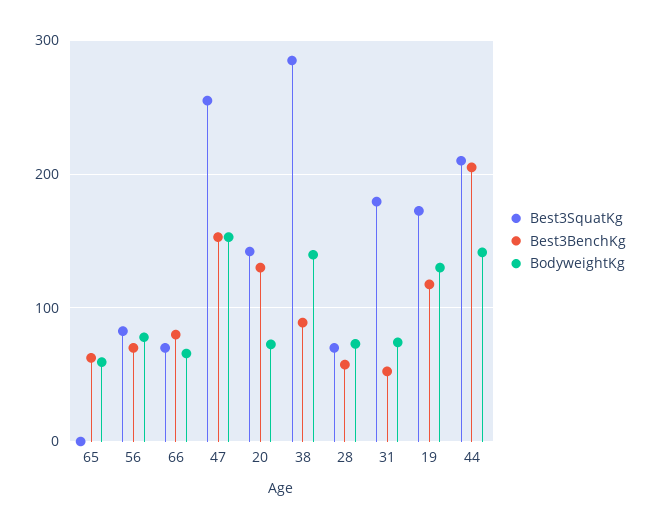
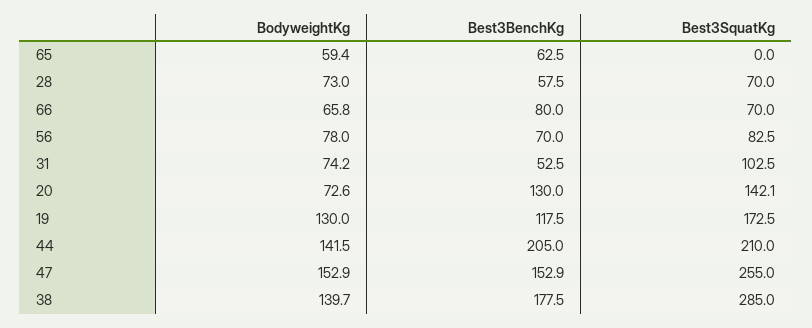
Best3BenchKg, 38: 90 -> 177.5
Best3SquatKg, 31: 180 -> 102.5

